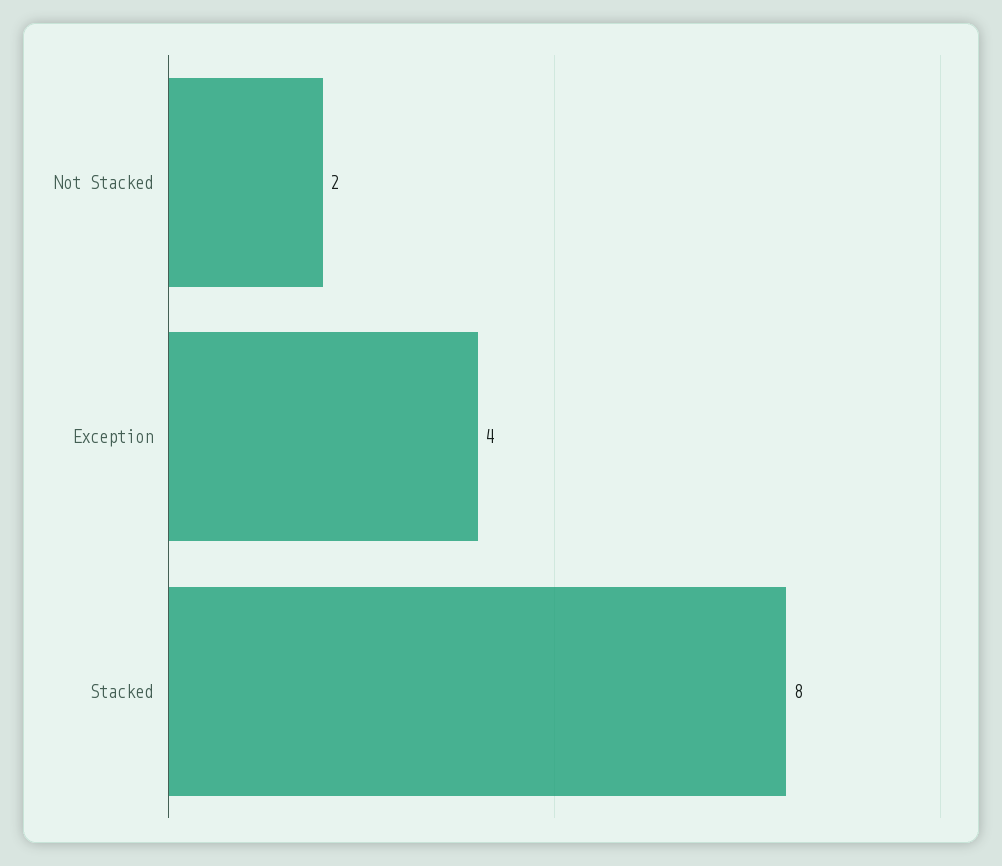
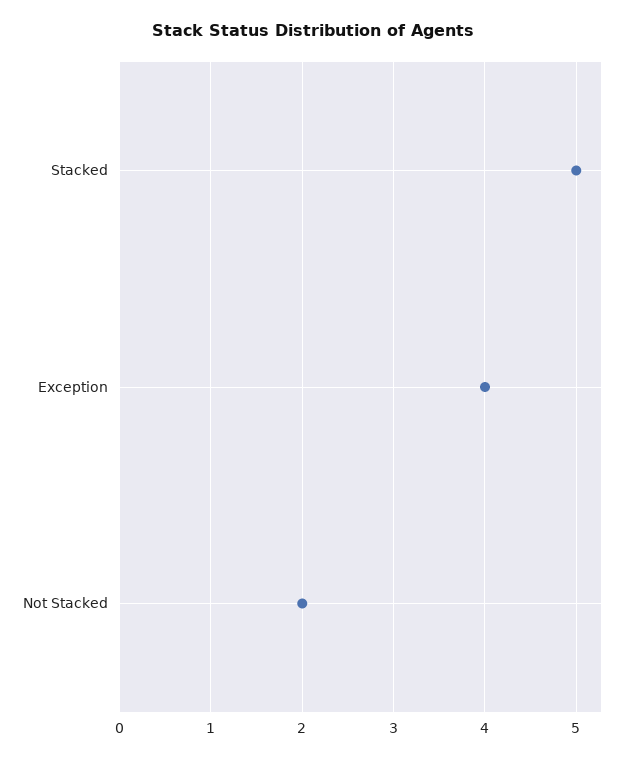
Stacked: 8 -> 5

